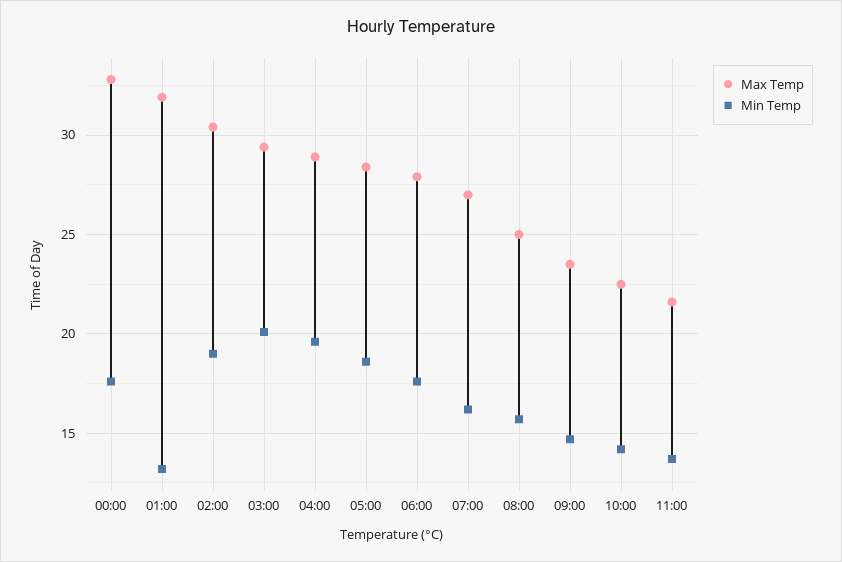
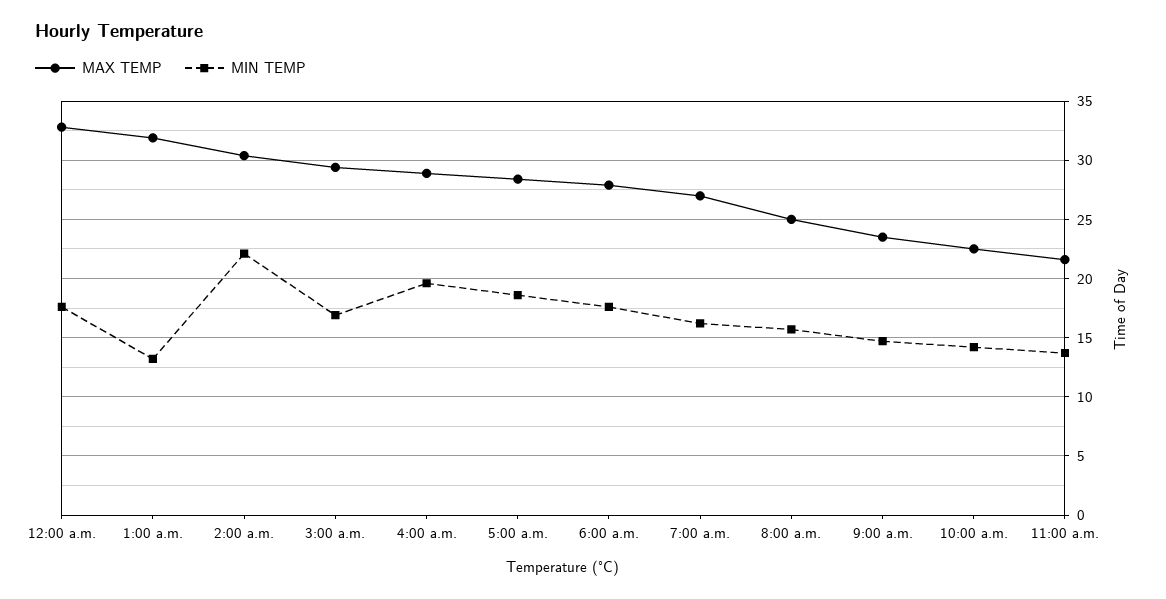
Min Temp, 02:00: 19 -> 22
Min Temp, 03:00: 20 -> 17

